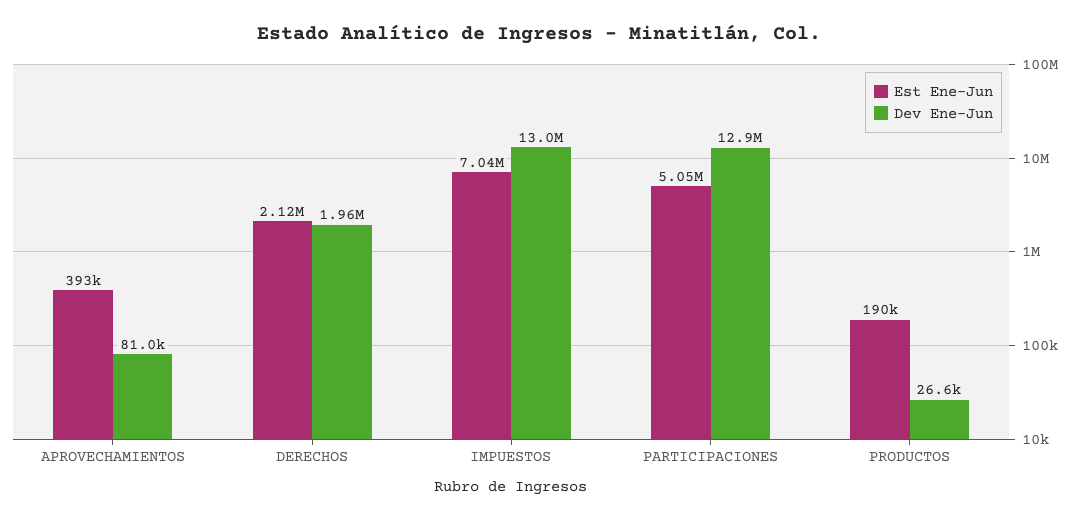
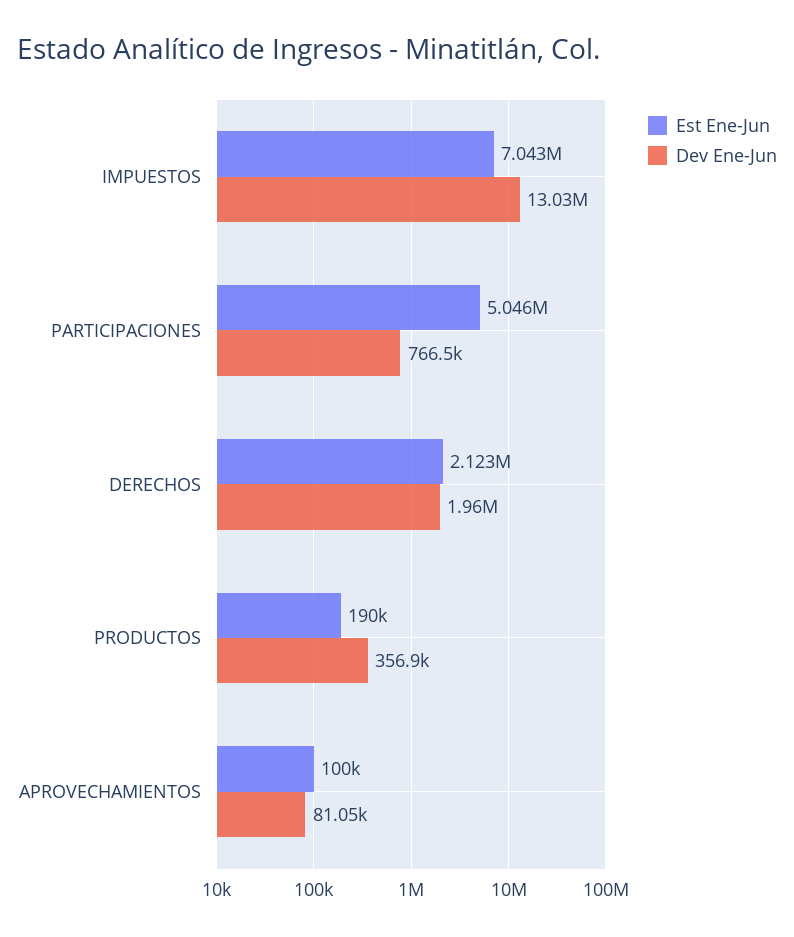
Est Ene-Jun, APROVECHAMIENTOS: 393000 -> 100000
Dev Ene-Jun, PARTICIPACIONES: 12900000 -> 766500
Dev Ene-Jun, PRODUCTOS: 26600 -> 356900

